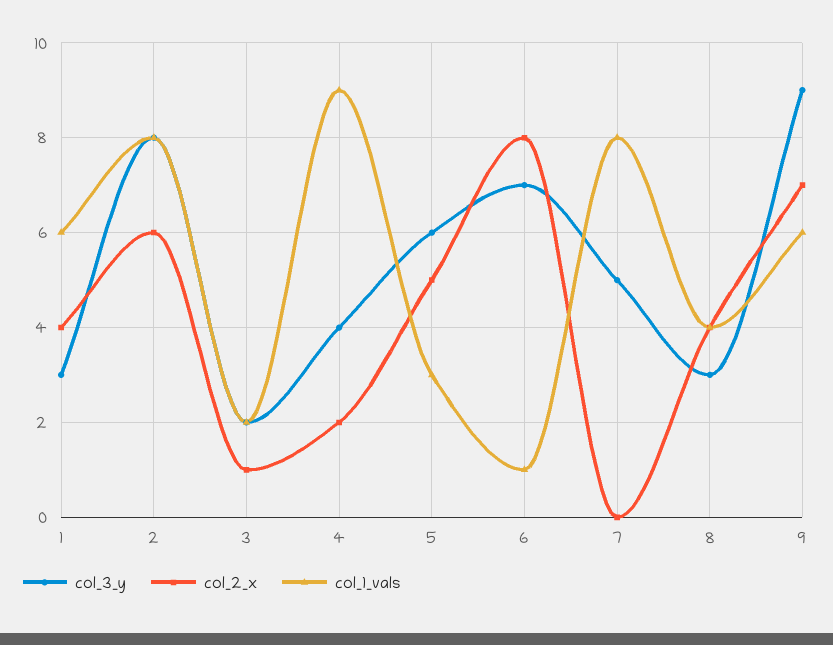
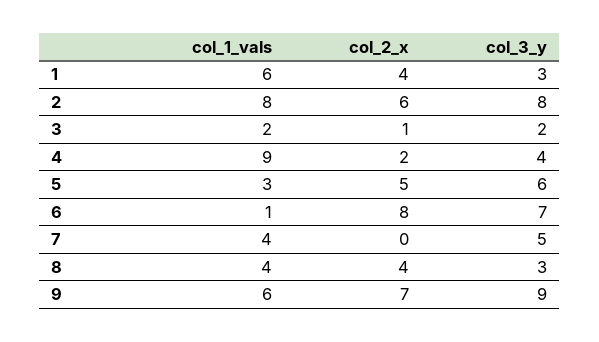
col_1_vals, 7: 8 -> 4

